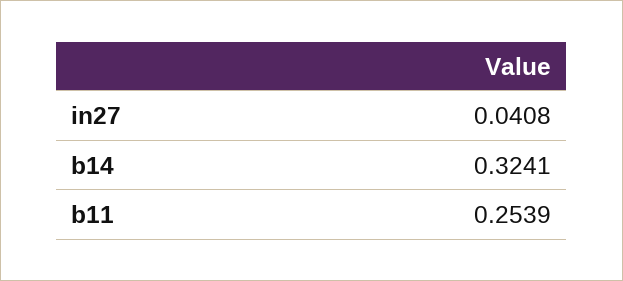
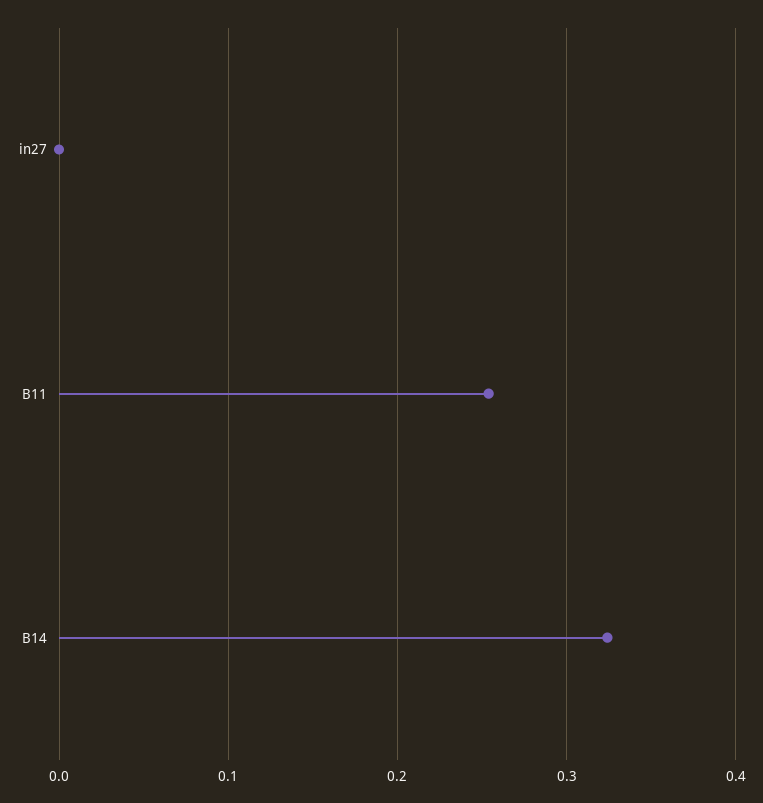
in27: 0.0408 -> 0

